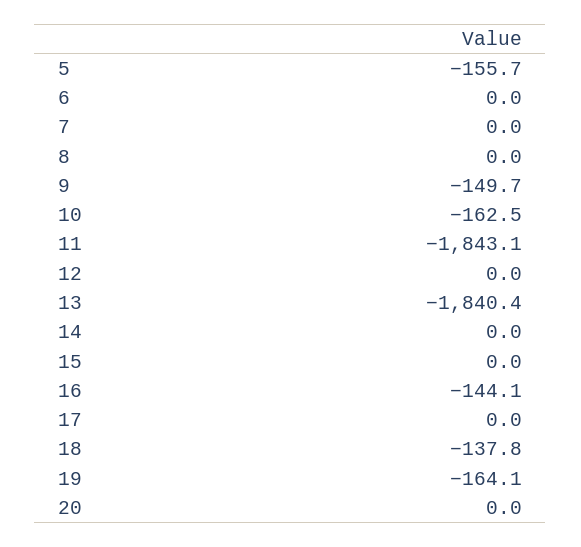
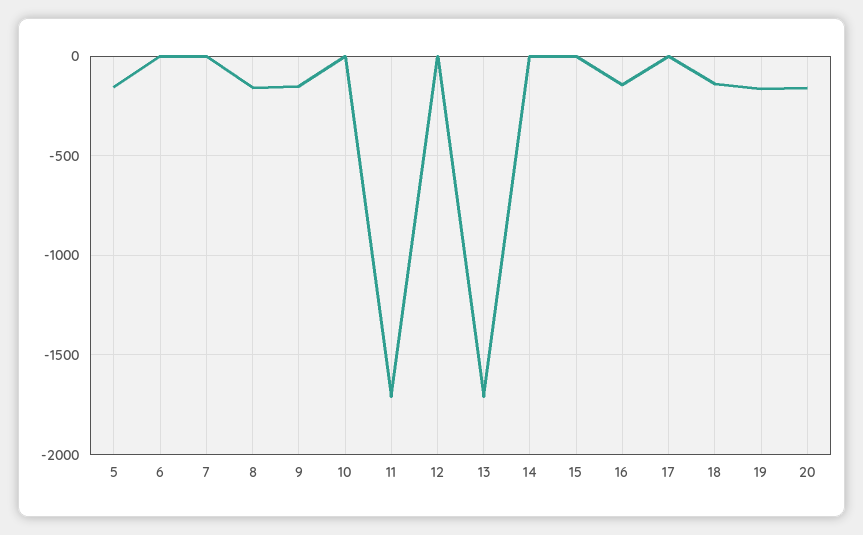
8: 0 -> -150
10: -162.5 -> 0
11: -1843.1 -> -1700
13: -1840.4 -> -1700
20: 0 -> -150

